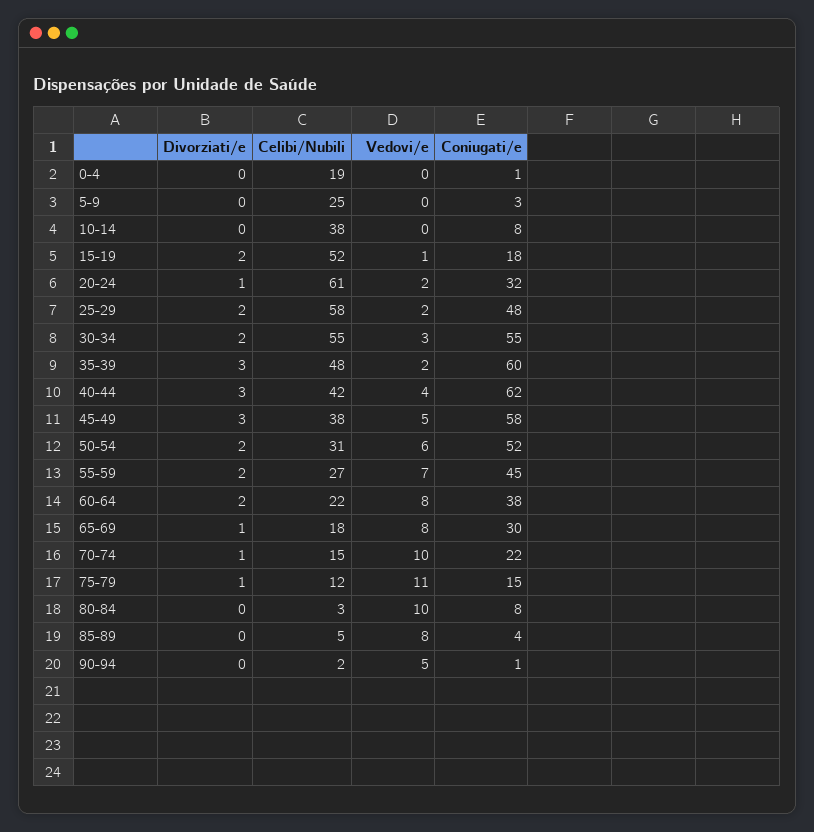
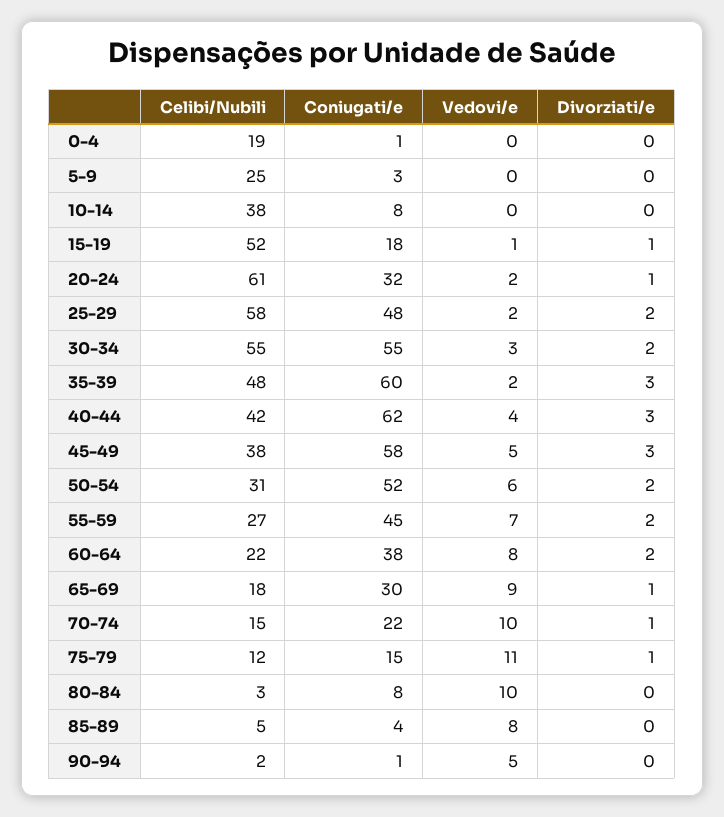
Divorziati/e, 15-19: 2 -> 1
Vedovi/e, 65-69: 8 -> 9

